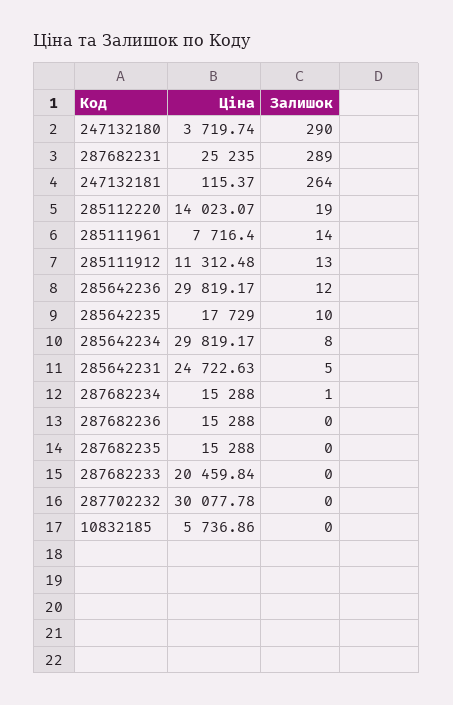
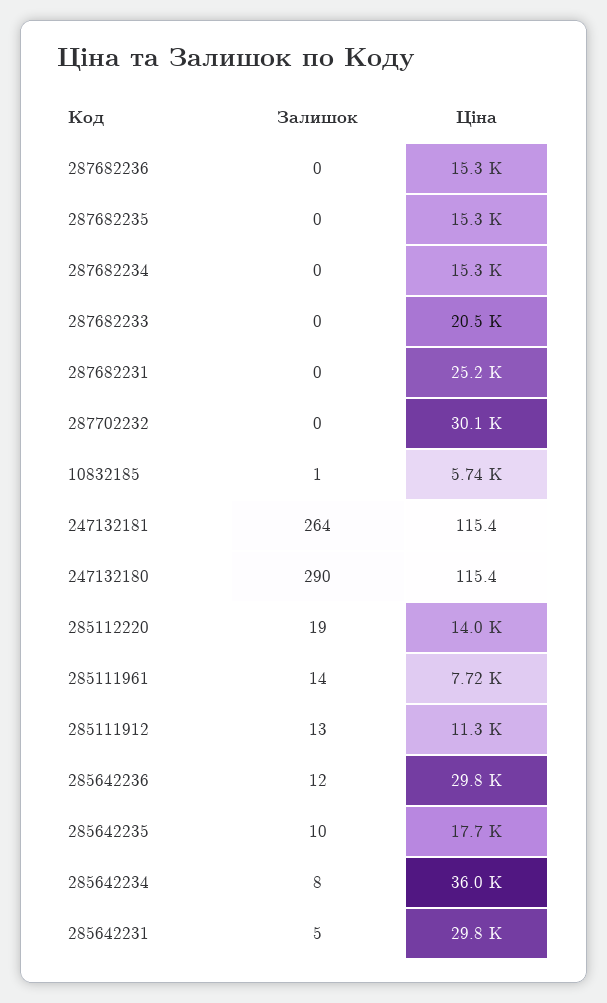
Ціна, 247132180: 3719.74 -> 115.4
Залишок, 287682231: 289 -> 0
Ціна, 285642234: 29819.17 -> 36000
Ціна, 285642231: 24722.63 -> 29800
Залишок, 287682234: 1 -> 0
Залишок, 10832185: 0 -> 1

